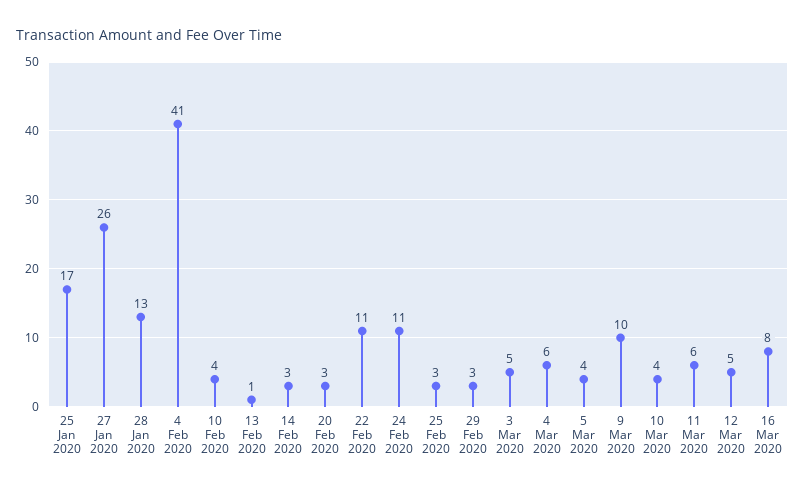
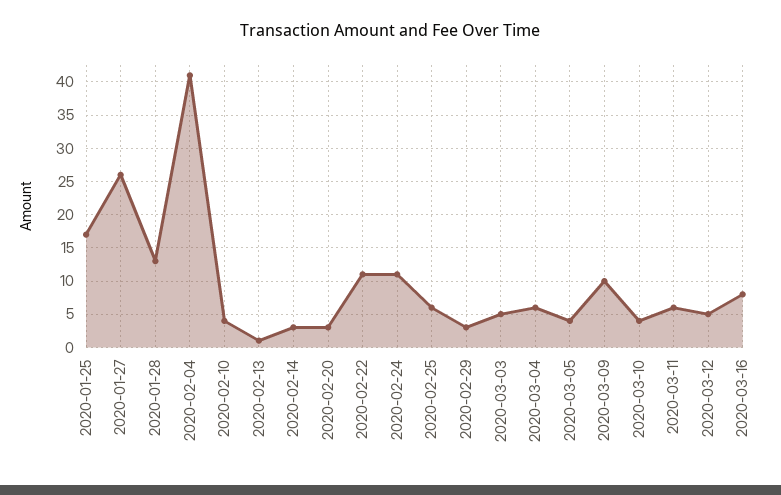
25 Feb 2020: 3 -> 6

